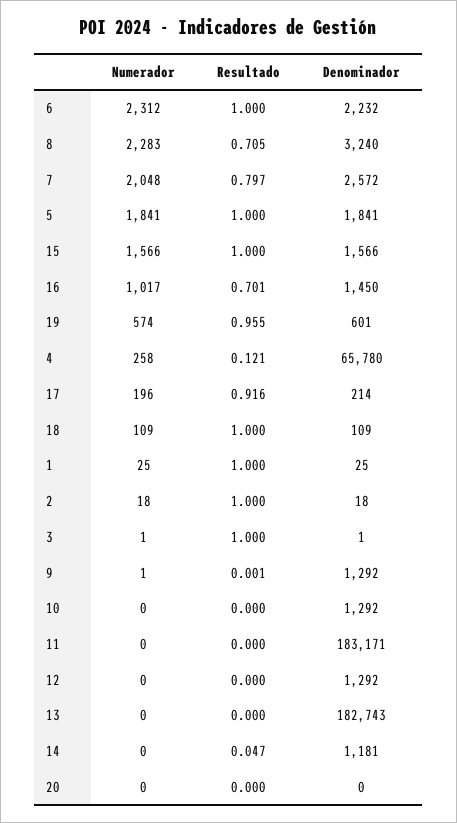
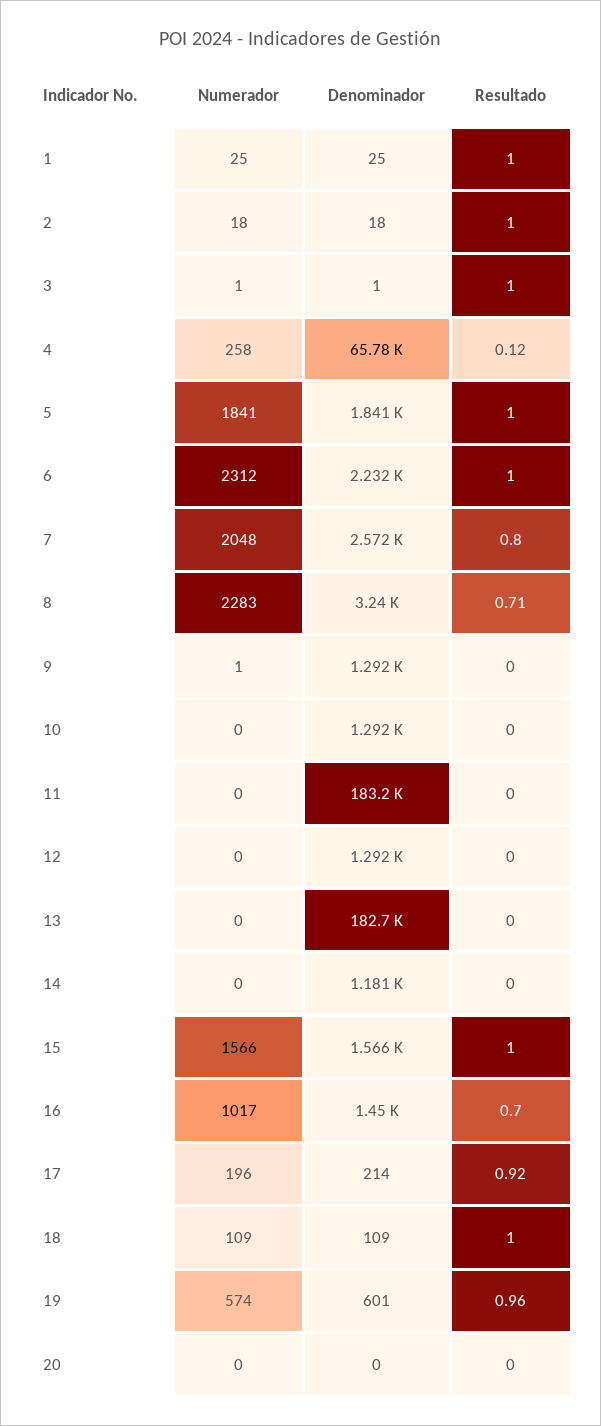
Resultado, 14: 0.047 -> 0

